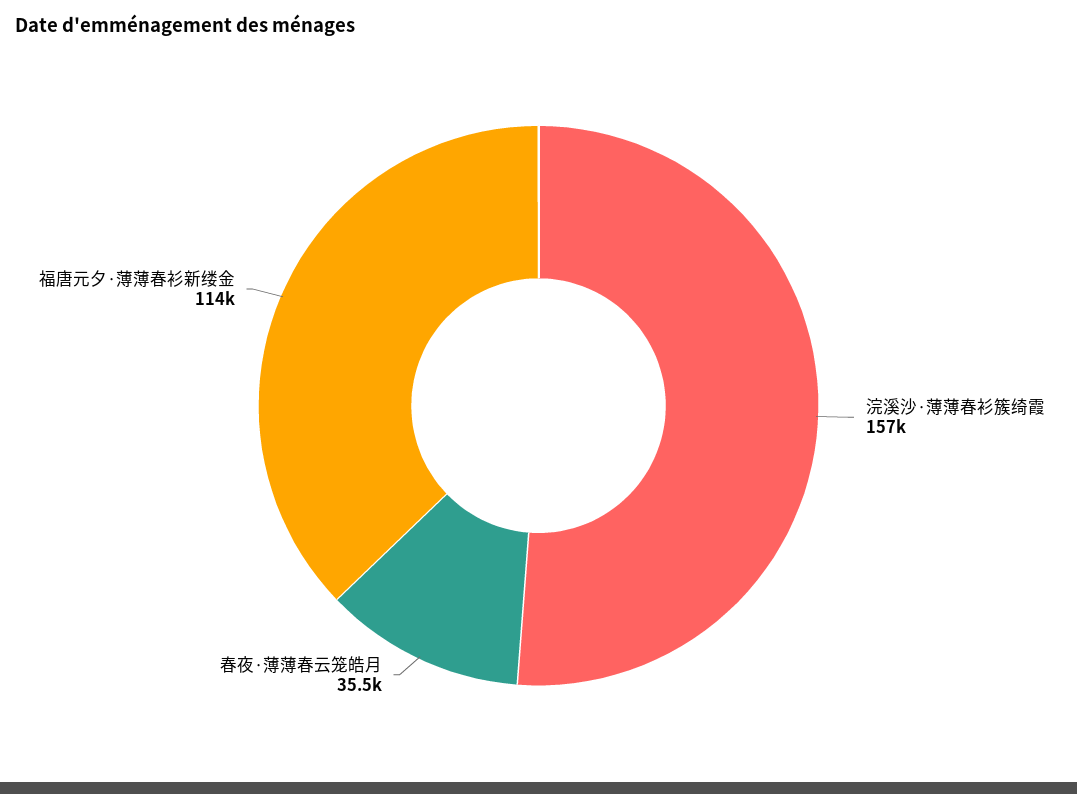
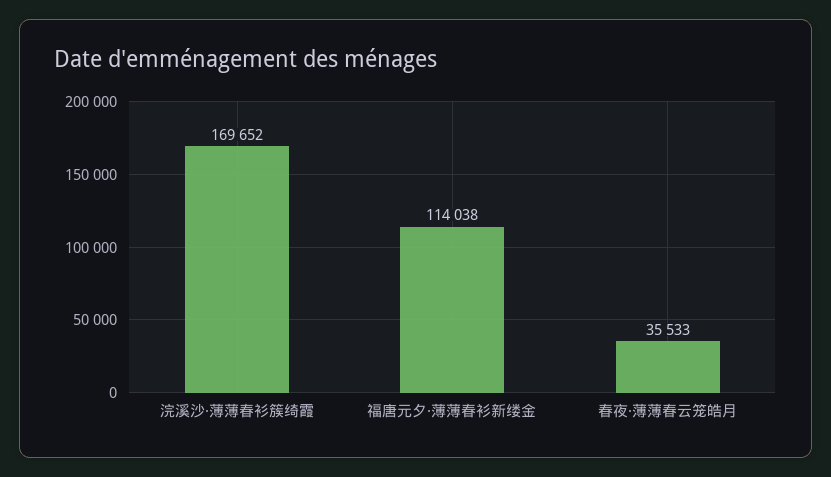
浣溪沙·薄薄春衫簇绮霞: 157000 -> 169652

